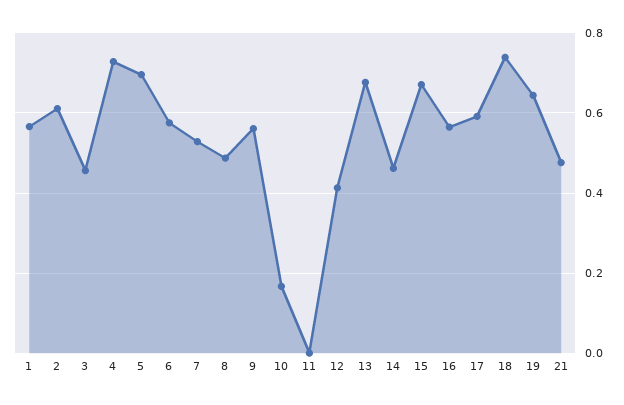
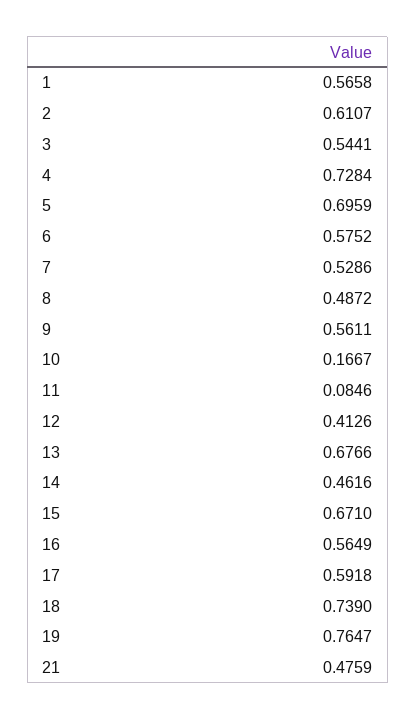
3: 0.46 -> 0.5441
11: 0 -> 0.0846
19: 0.64 -> 0.7647

